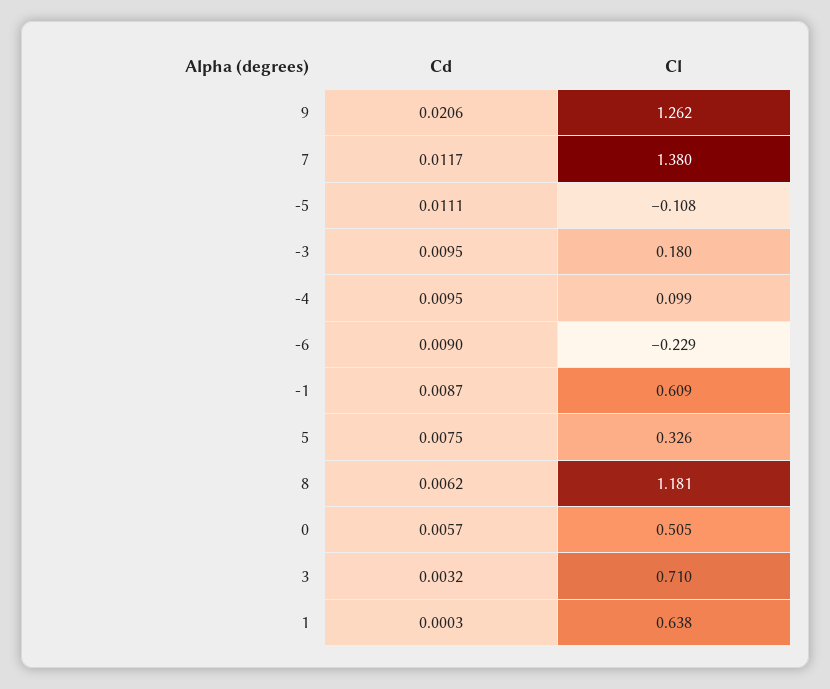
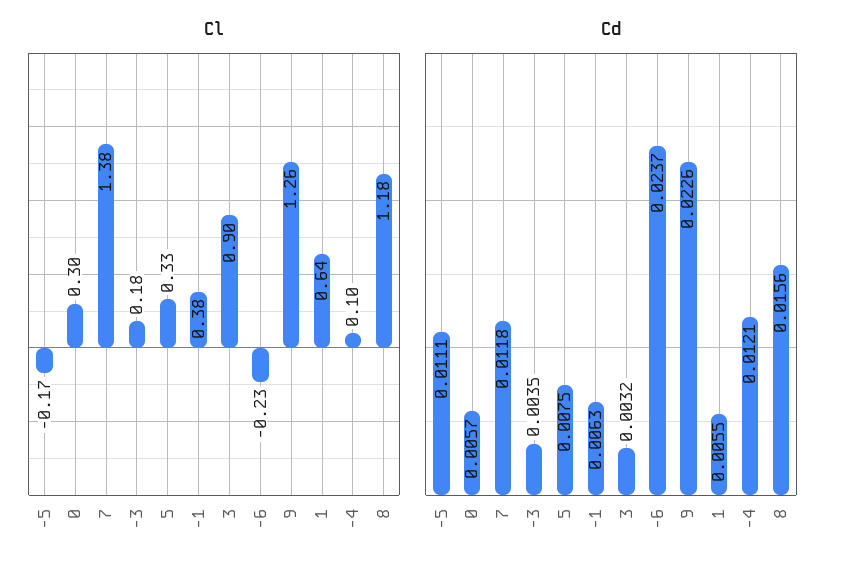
Cd, 9: 0.0206 -> 0.0226
Cd, 7: 0.0117 -> 0.0118
Cl, -5: -0.108 -> -0.17
Cd, -3: 0.0095 -> 0.0035
Cd, -4: 0.0095 -> 0.0121
Cd, -6: 0.009 -> 0.0237
Cd, -1: 0.0087 -> 0.0063
Cl, -1: 0.609 -> 0.38
Cd, 8: 0.0062 -> 0.0156
Cl, 0: 0.505 -> 0.3
Cl, 3: 0.71 -> 0.9
Cd, 1: 0.0003 -> 0.0055

